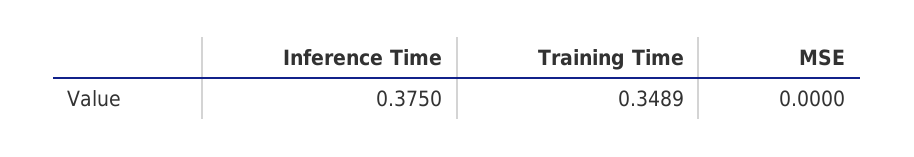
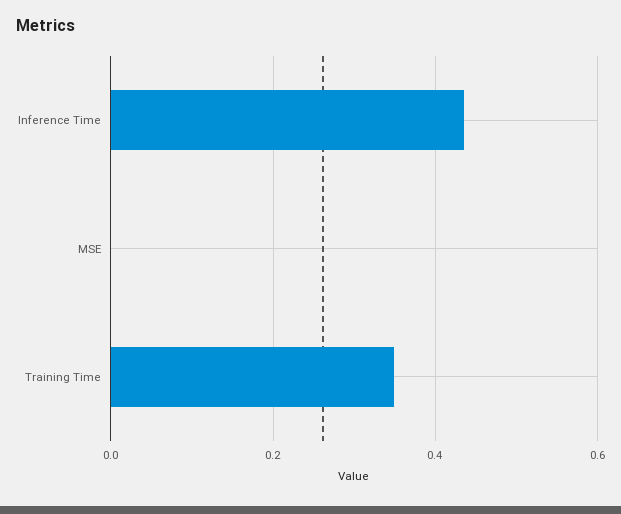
Inference Time: 0.375 -> 0.44

